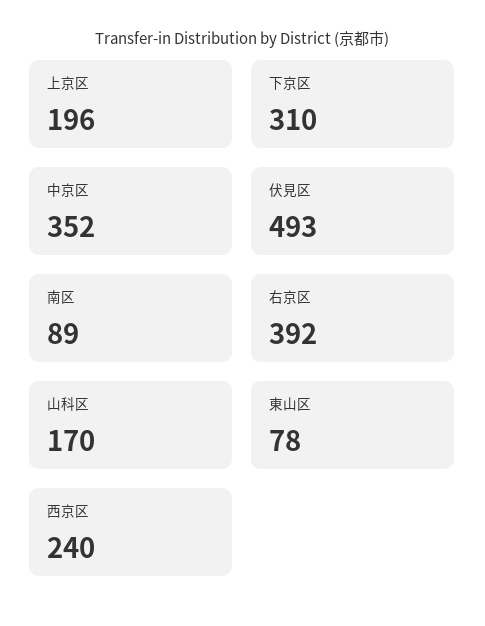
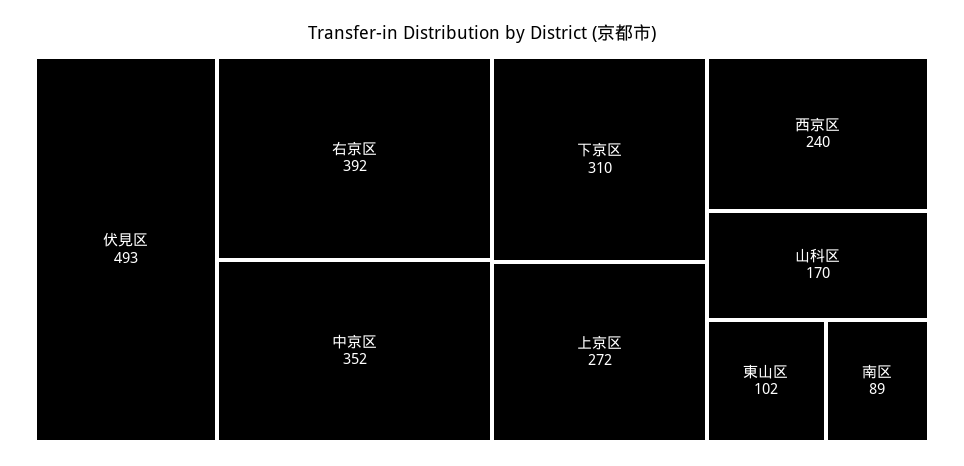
上京区: 196 -> 272
東山区: 78 -> 102

